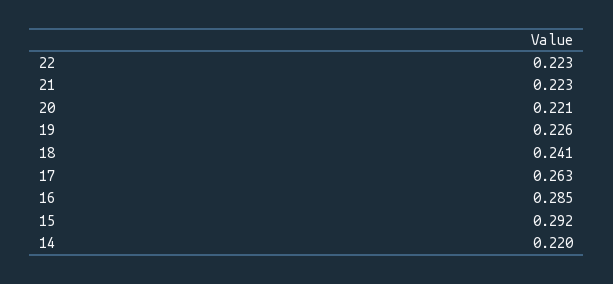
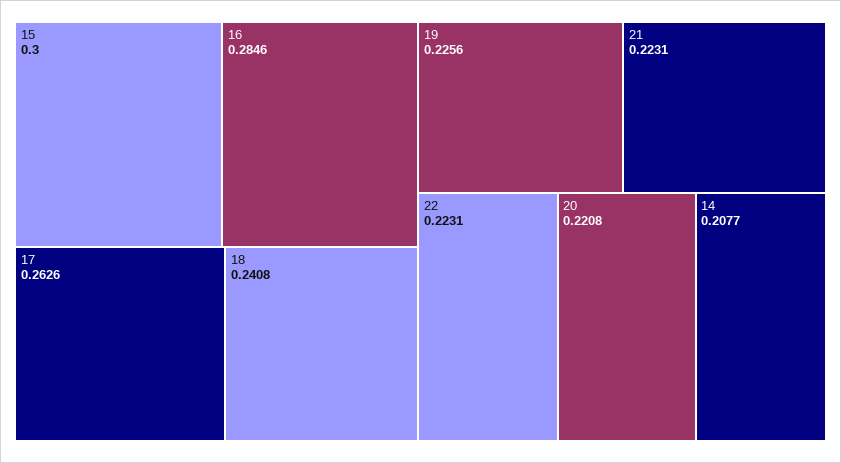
15: 0.292 -> 0.3
14: 0.22 -> 0.2077

